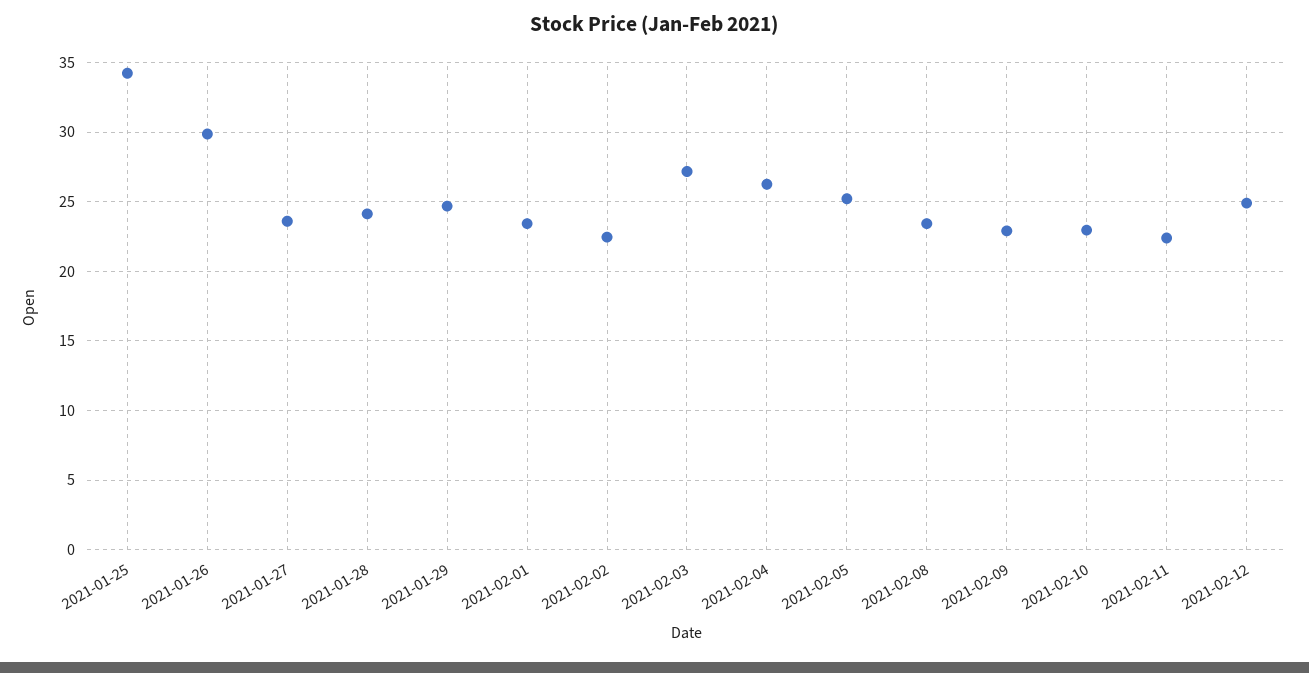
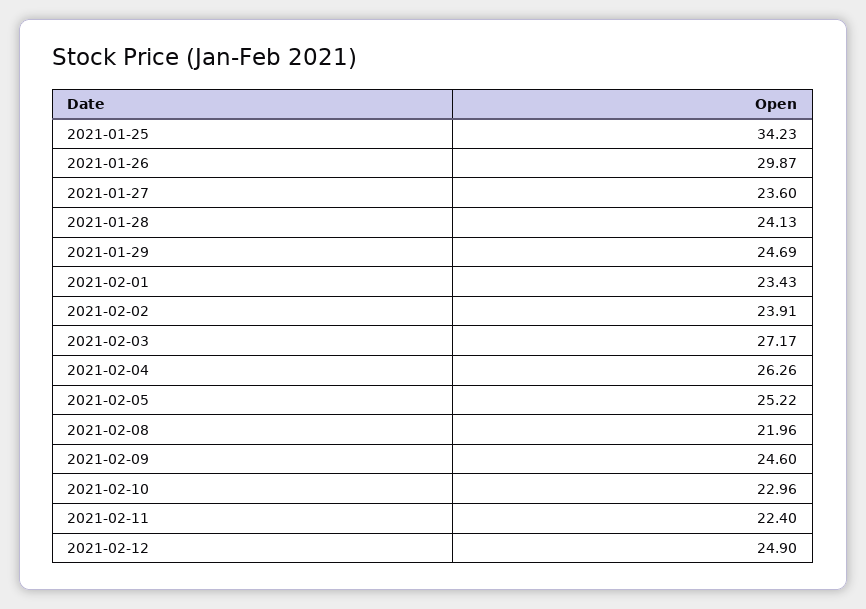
2021-02-02: 22.5 -> 23.91
2021-02-08: 23.5 -> 21.96
2021-02-09: 23 -> 24.6

